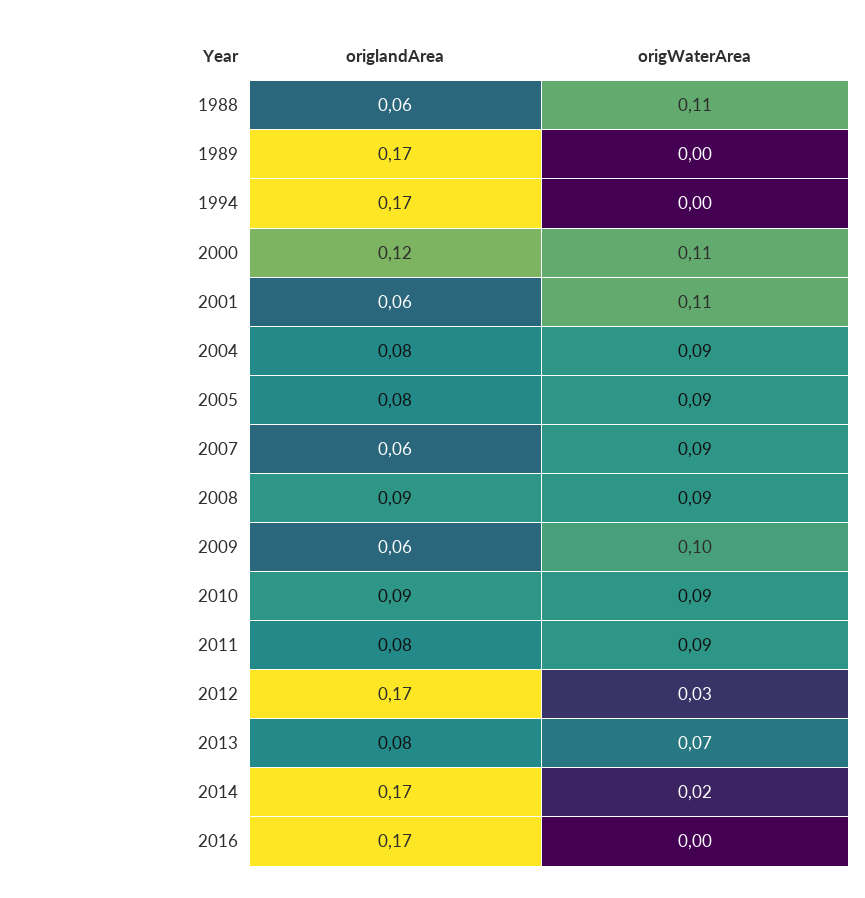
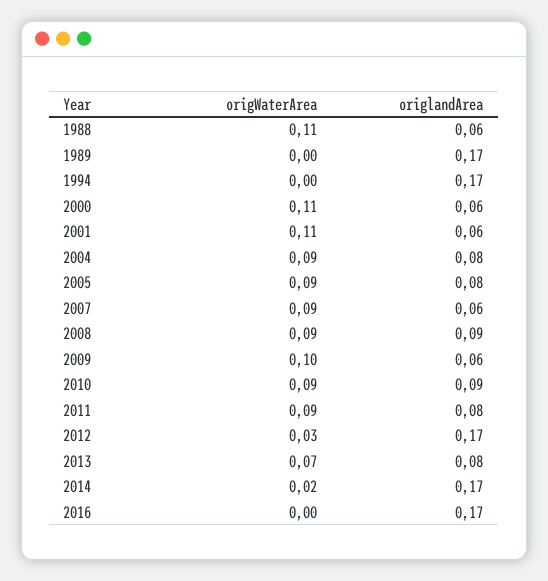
origlandArea, 2000: 0.12 -> 0.06

